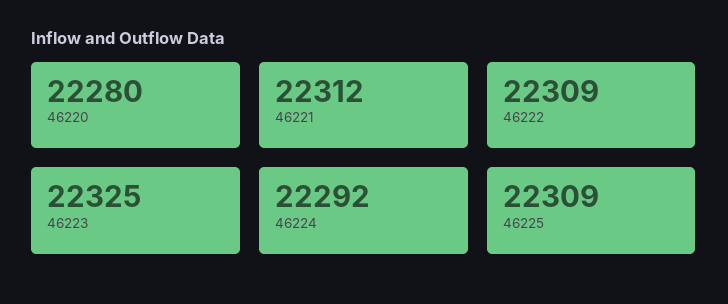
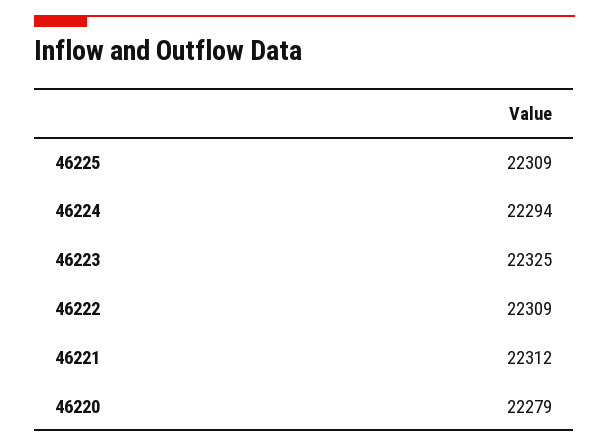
46220: 22280 -> 22279
46224: 22292 -> 22294

